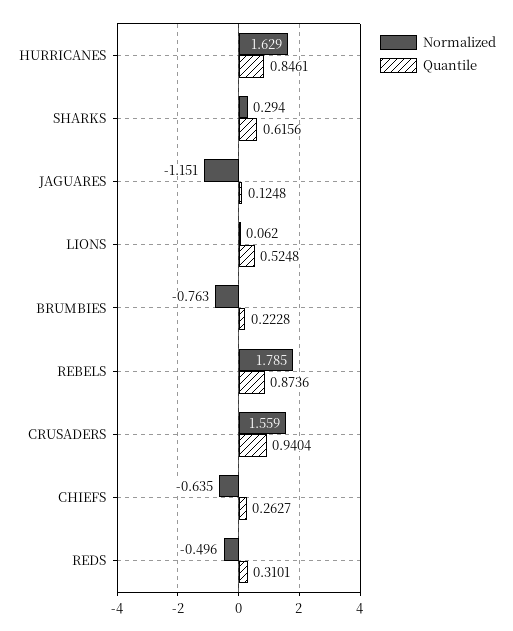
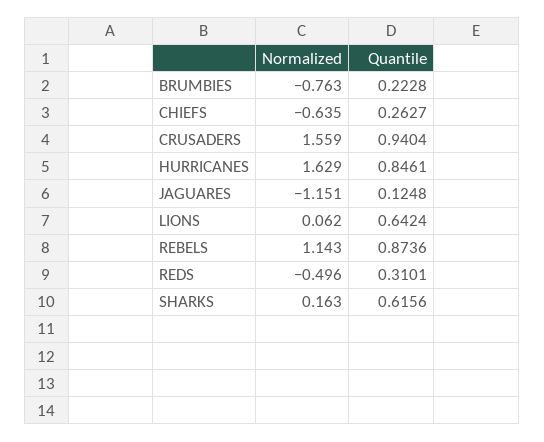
Normalized, SHARKS: 0.294 -> 0.163
Quantile, LIONS: 0.5248 -> 0.6424
Normalized, REBELS: 1.785 -> 1.143

